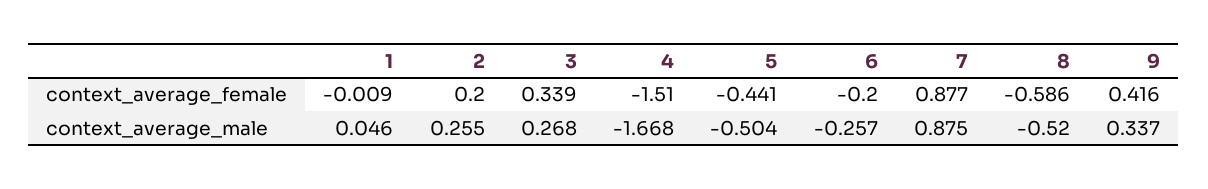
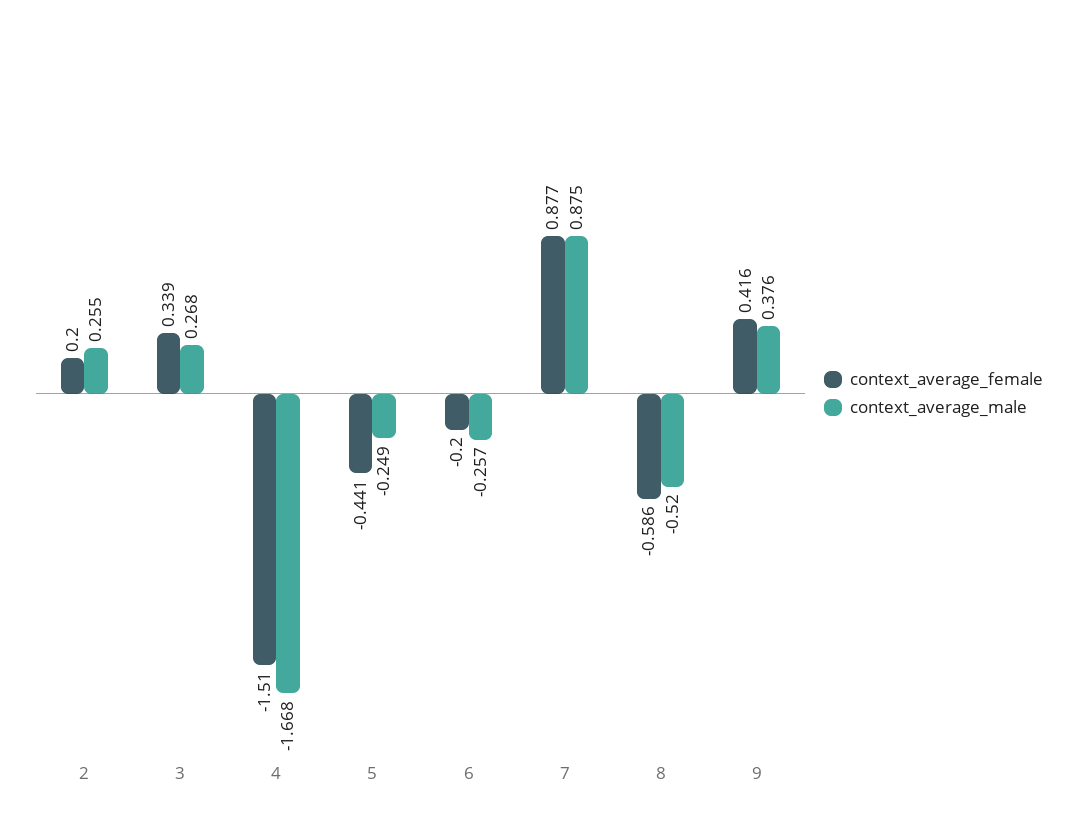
context_average_female, 1: -0.009 -> none
context_average_male, 1: 0.046 -> none
context_average_male, 5: -0.504 -> -0.249
context_average_male, 9: 0.337 -> 0.376

